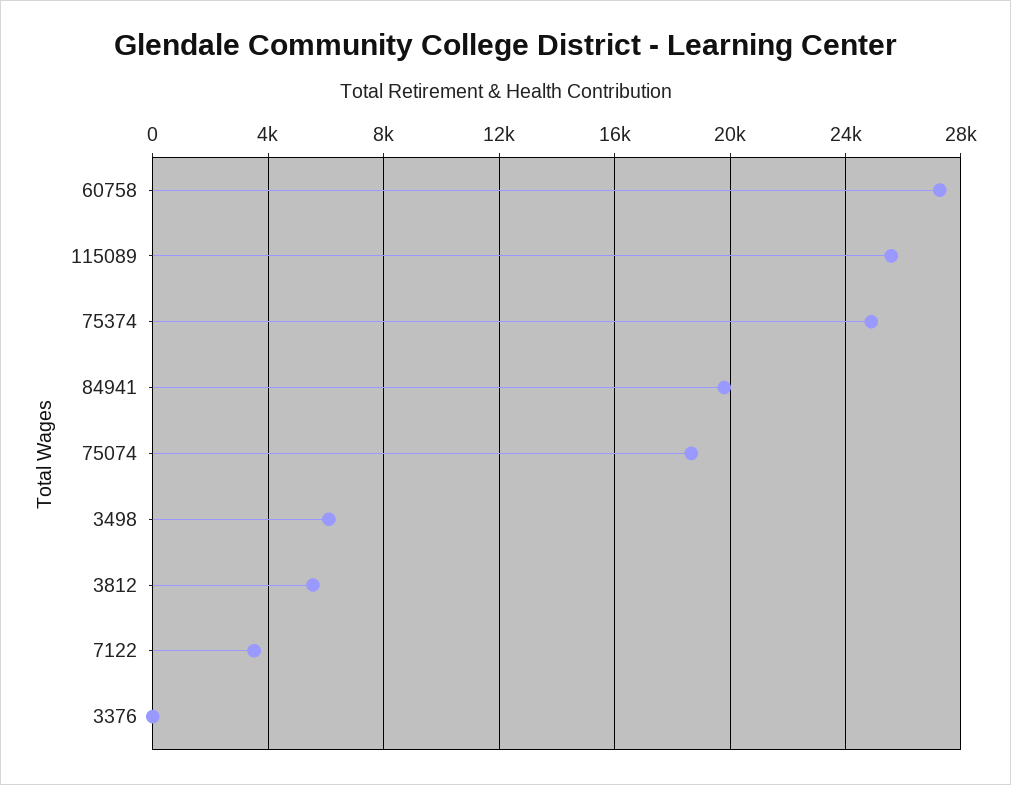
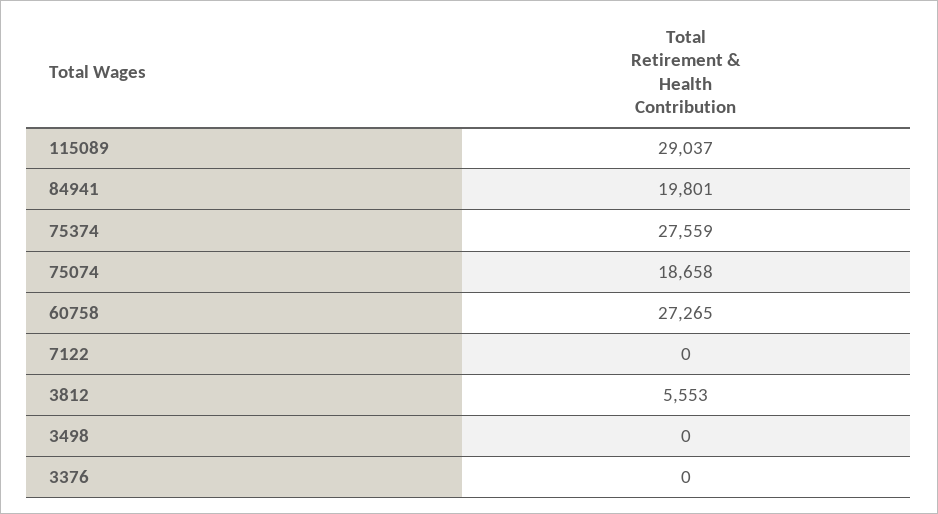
115089: 25500 -> 29037
75374: 25000 -> 27559
3498: 6000 -> 0
7122: 3500 -> 0

